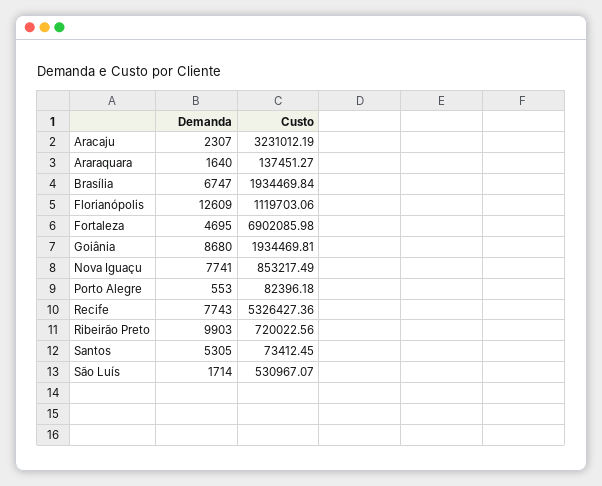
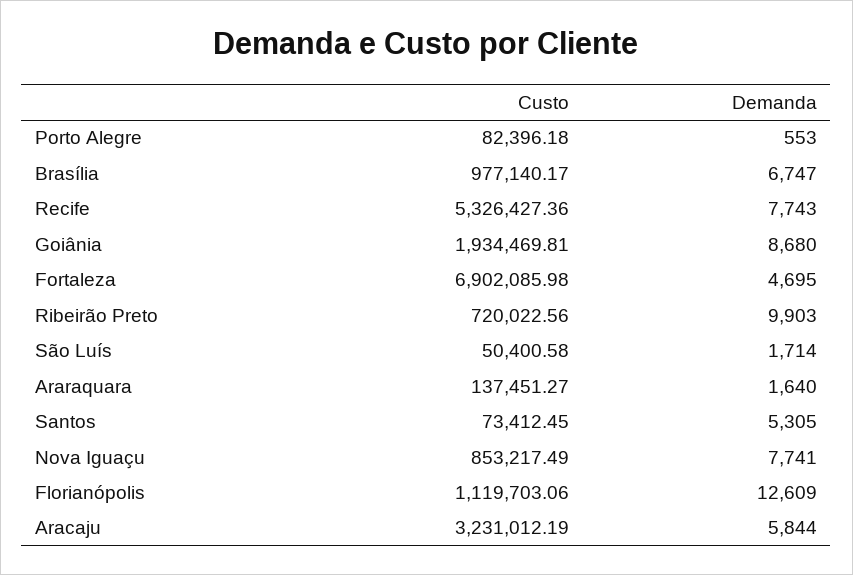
Demanda, Aracaju: 2307 -> 5844
Custo, Brasília: 1934469.84 -> 977140.17
Custo, São Luís: 530967.07 -> 50400.58

